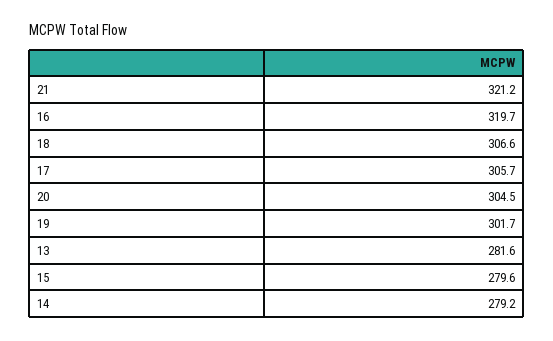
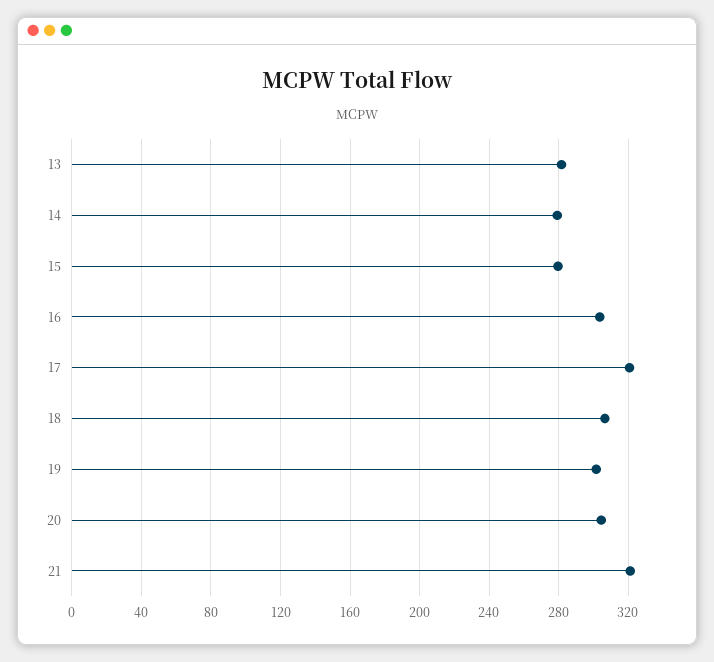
16: 319.7 -> 305
17: 305.7 -> 320

